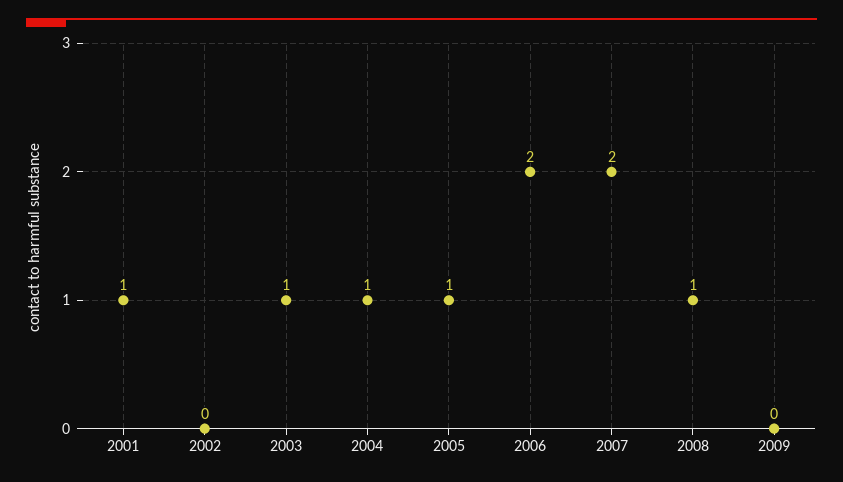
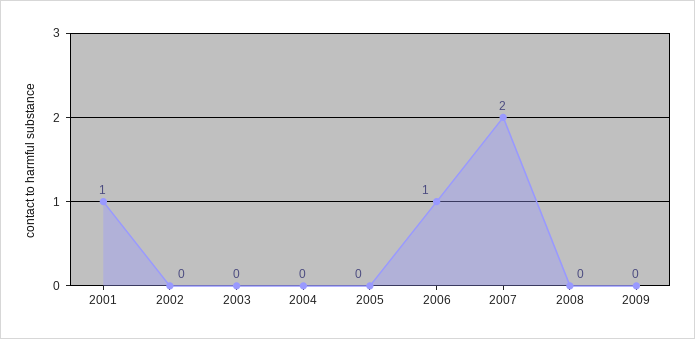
2003: 1 -> 0
2004: 1 -> 0
2005: 1 -> 0
2006: 2 -> 1
2008: 1 -> 0

